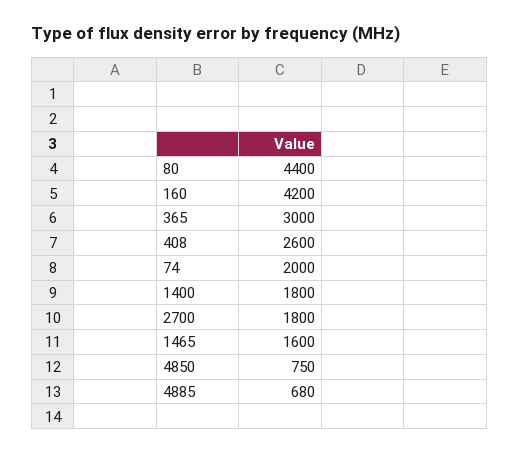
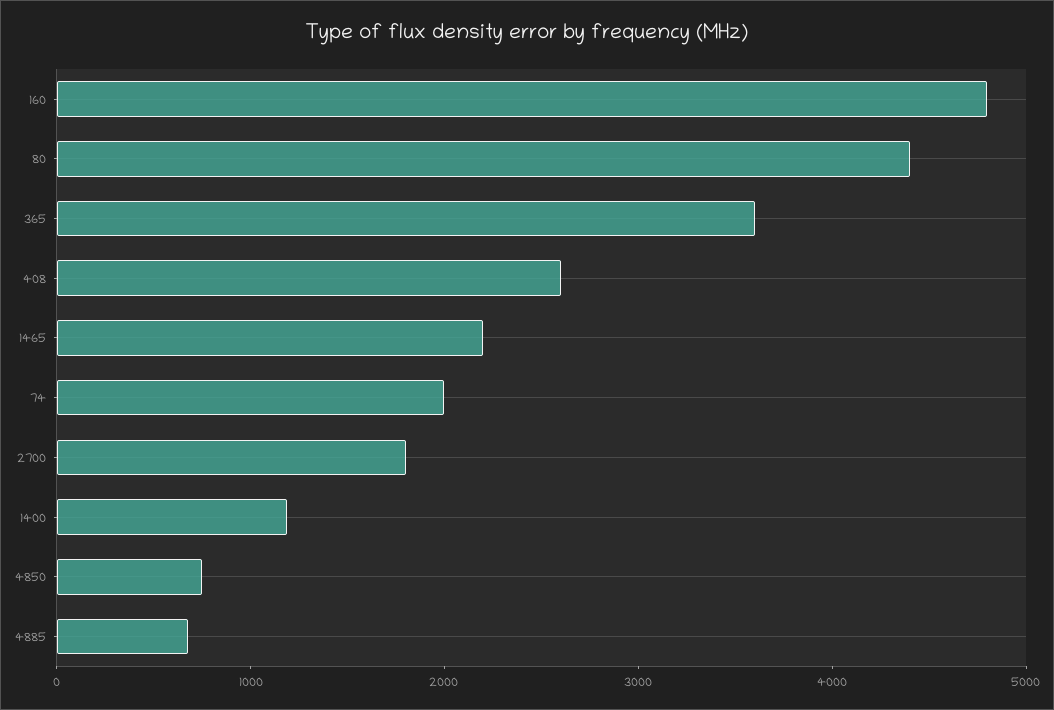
160: 4200 -> 4800
365: 3000 -> 3600
1400: 1800 -> 1200
1465: 1600 -> 2200

